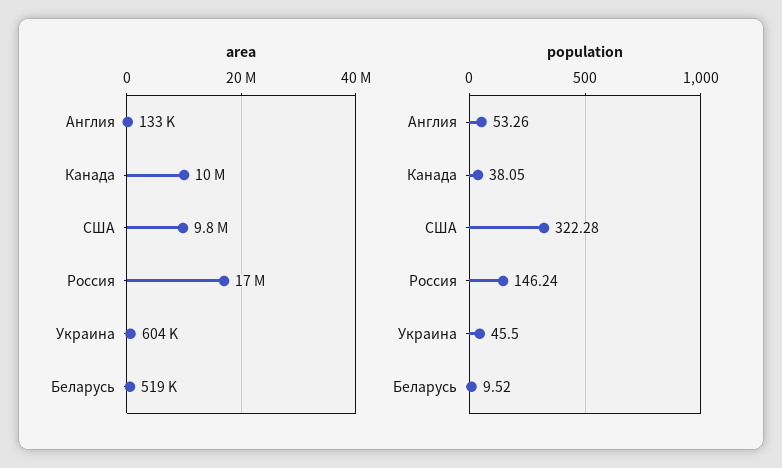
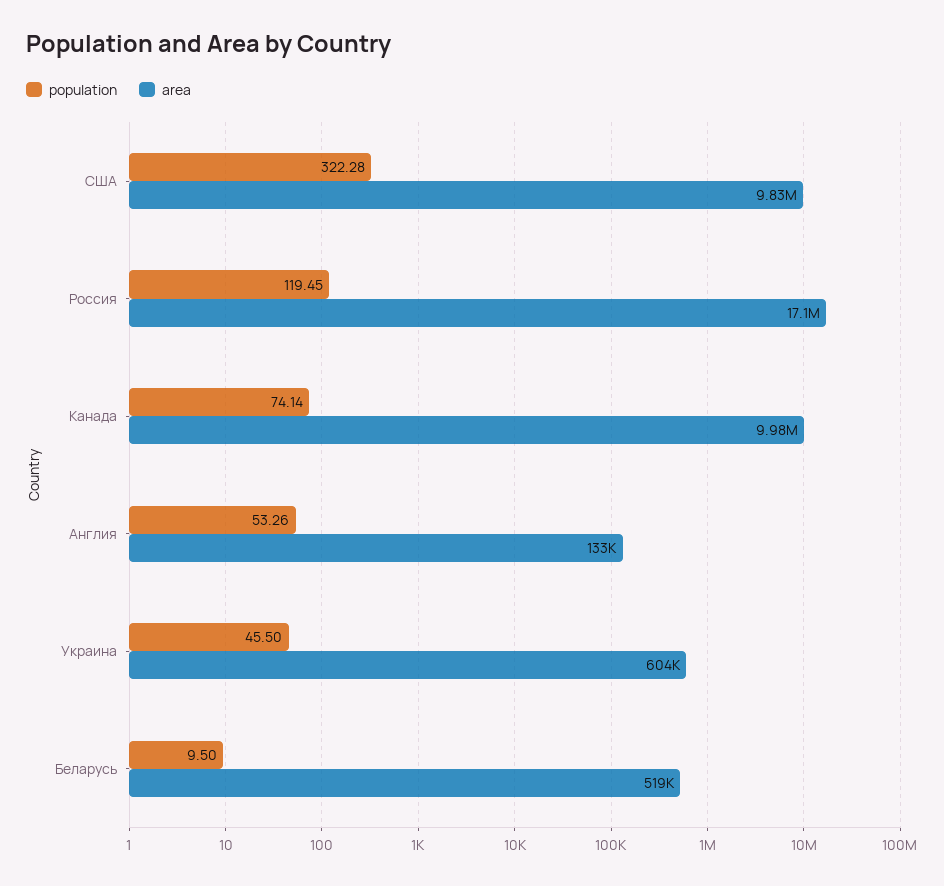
population, Канада: 38.05 -> 74.14
population, Россия: 146.24 -> 119.45
population, Беларусь: 9.52 -> 9.5

